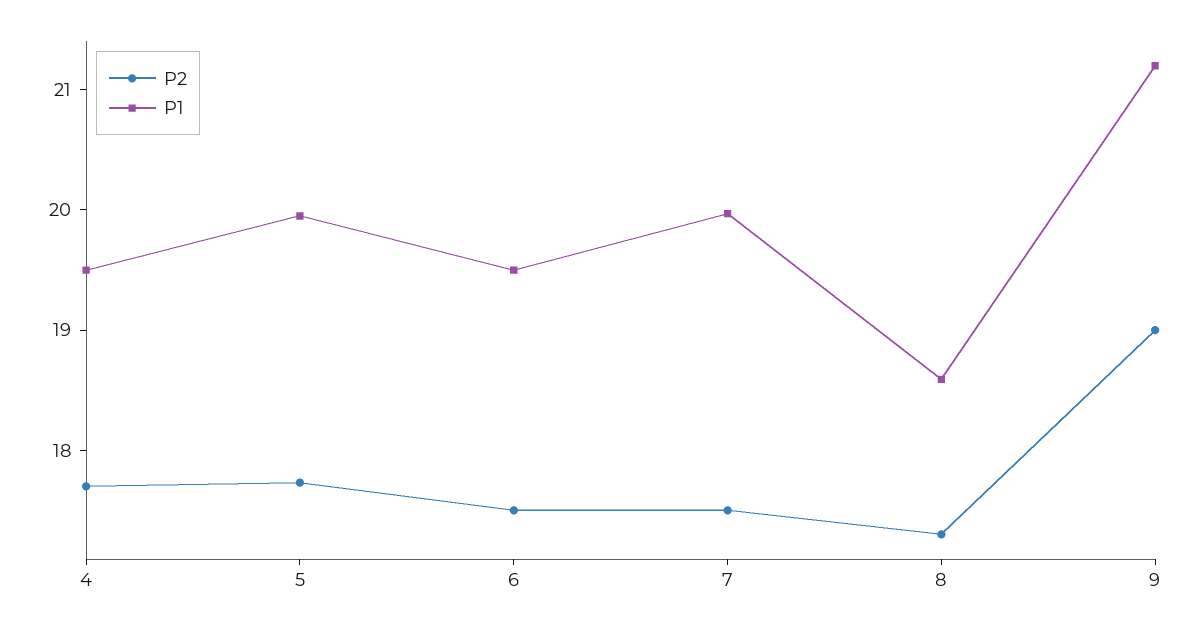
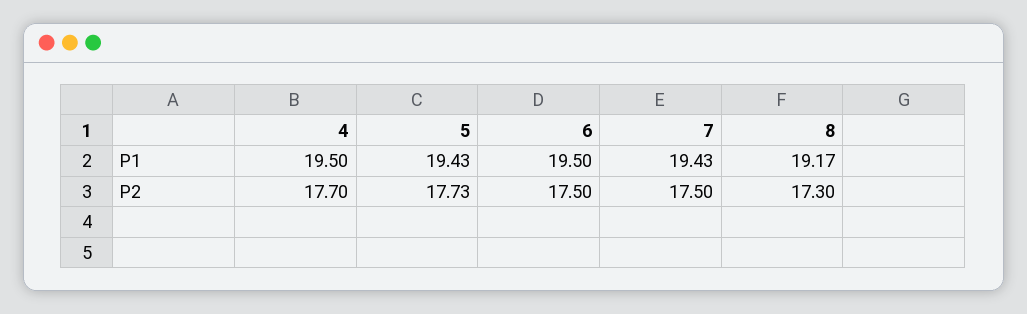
P1, 5: 20 -> 19.43
P1, 7: 20 -> 19.43
P1, 8: 18.6 -> 19.17
P2, 9: 19 -> none
P1, 9: 21.2 -> none

